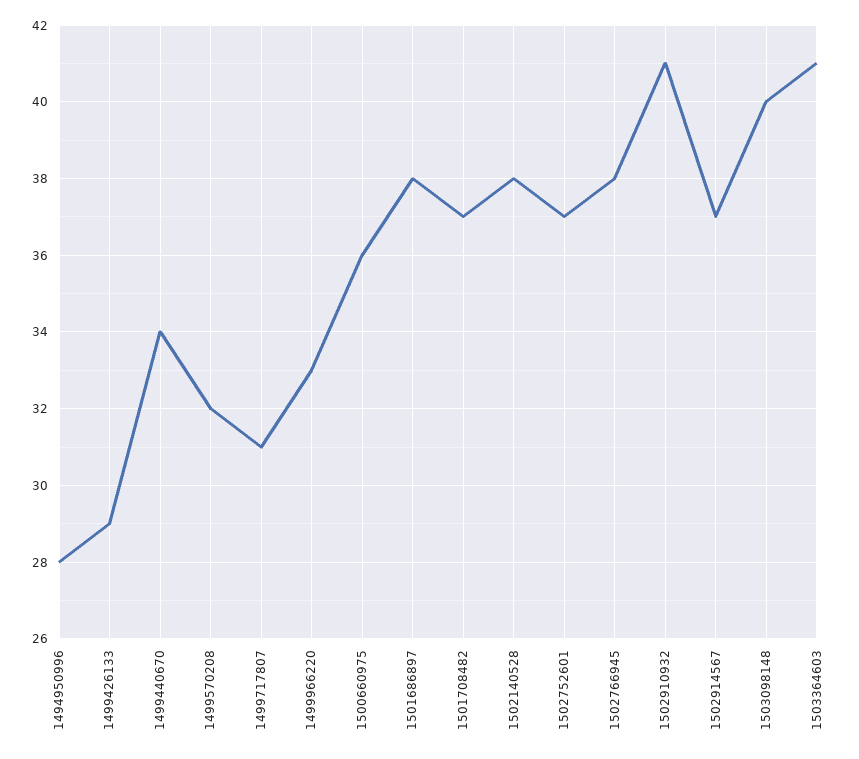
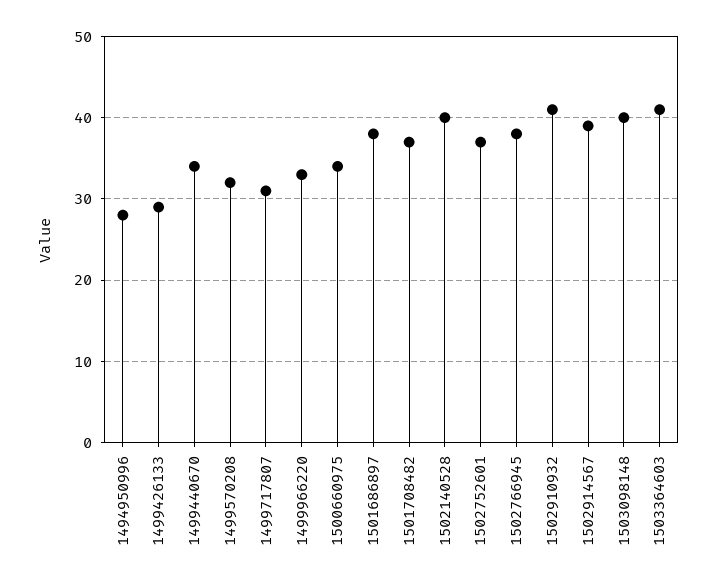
1500660975: 36 -> 34
1502140528: 38 -> 40
1502914567: 37 -> 39

